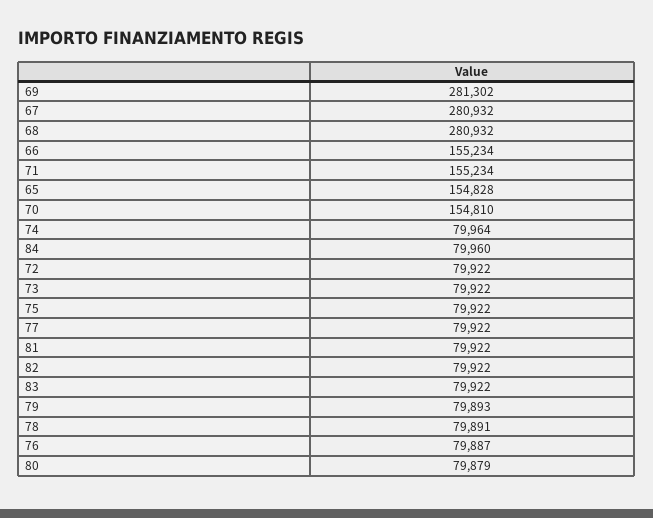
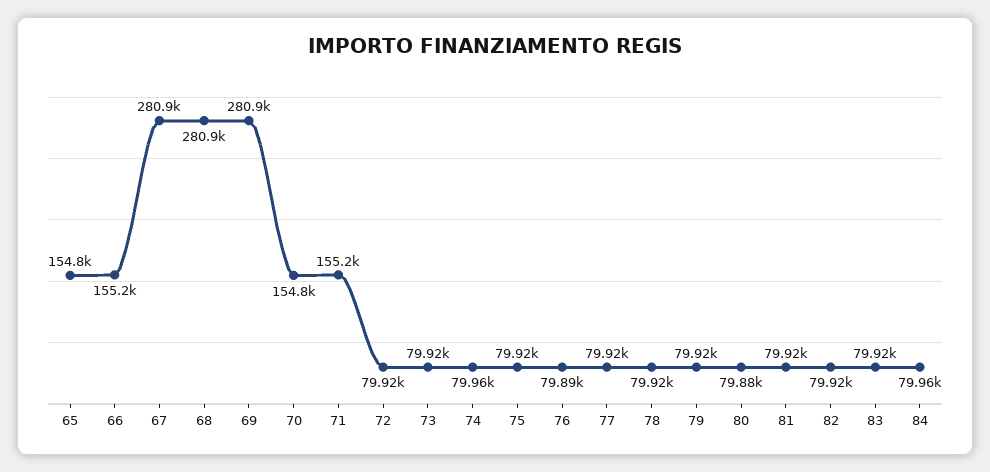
69: 281302 -> 280900
79: 79893 -> 79920
78: 79891 -> 79920

